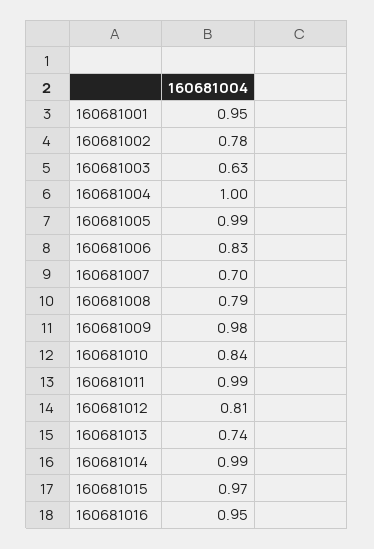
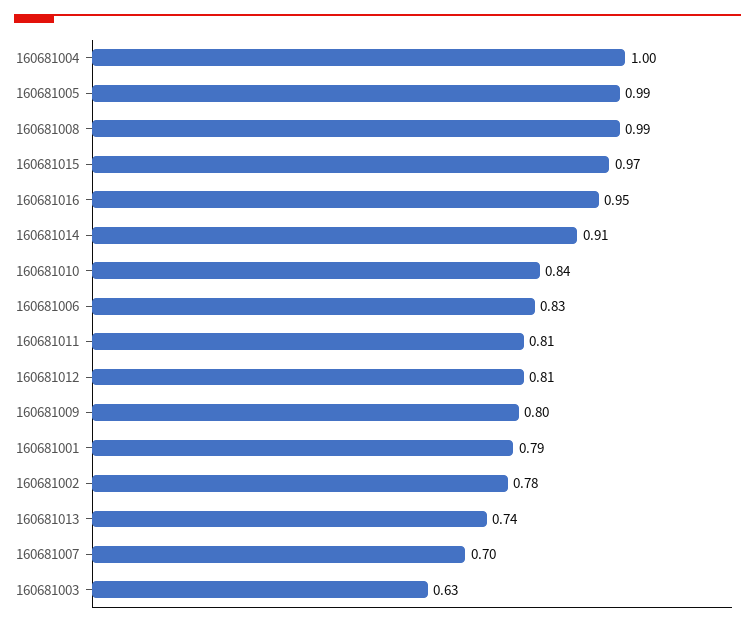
160681001: 0.95 -> 0.79
160681008: 0.79 -> 0.99
160681009: 0.98 -> 0.8
160681011: 0.99 -> 0.81
160681014: 0.99 -> 0.91

